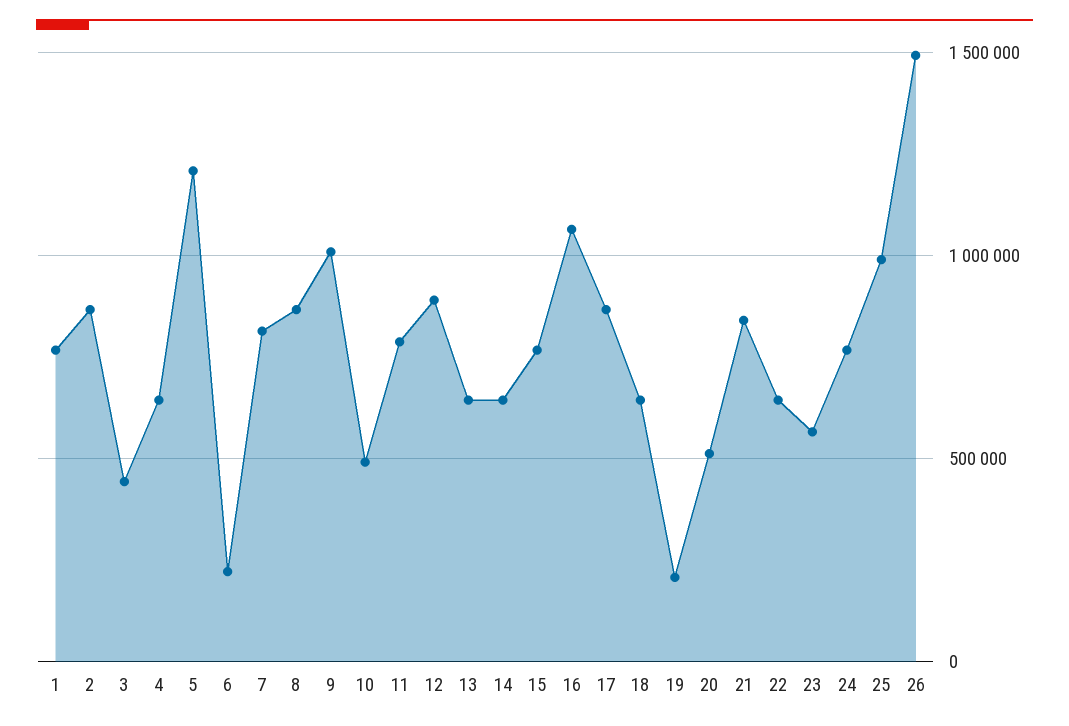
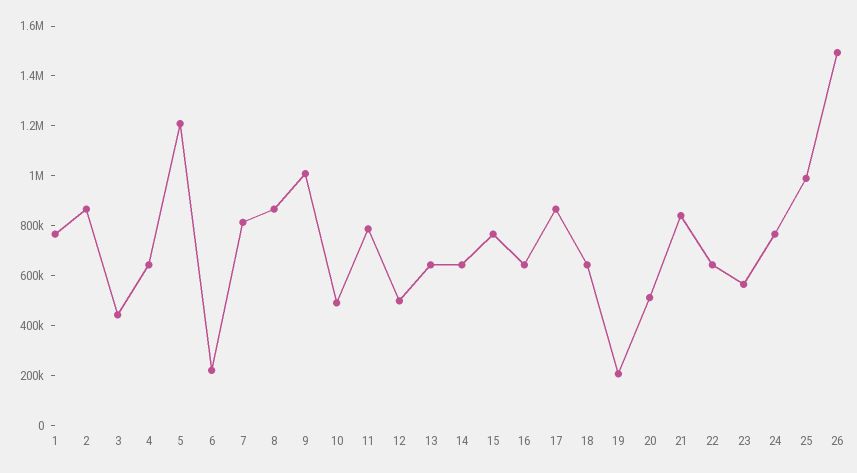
12: 900000 -> 500000
16: 1050000 -> 650000

